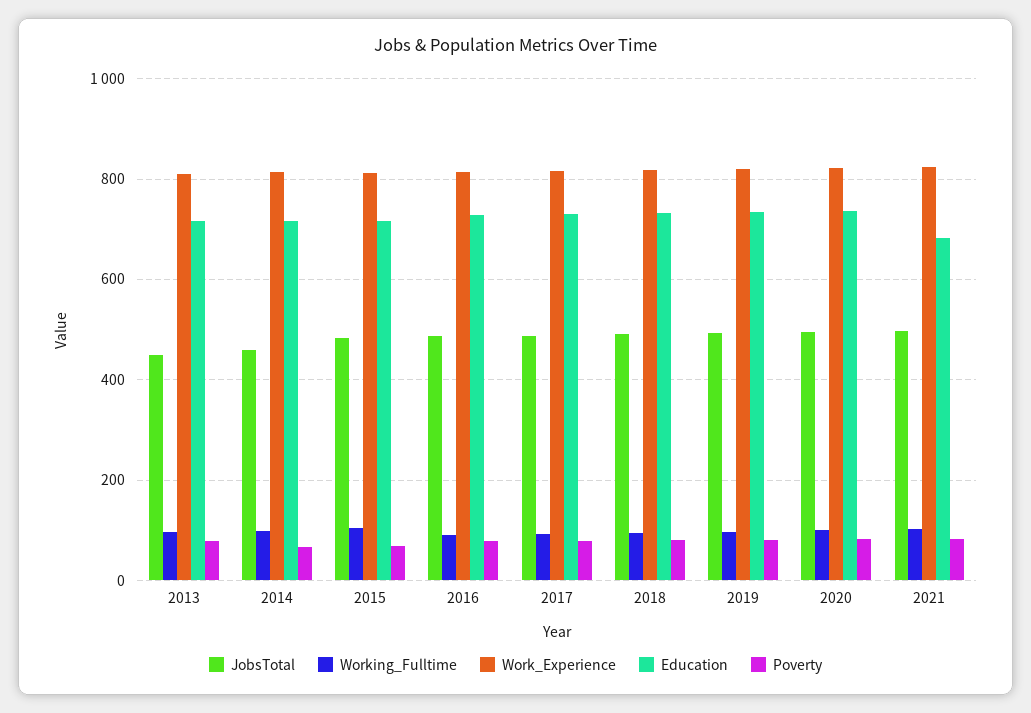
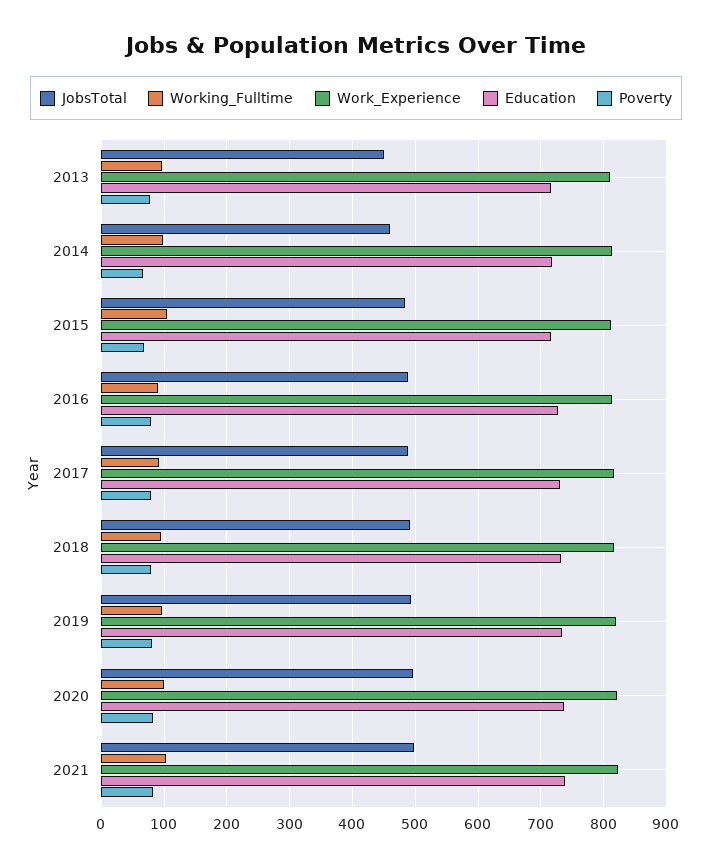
Education, 2021: 680 -> 740

